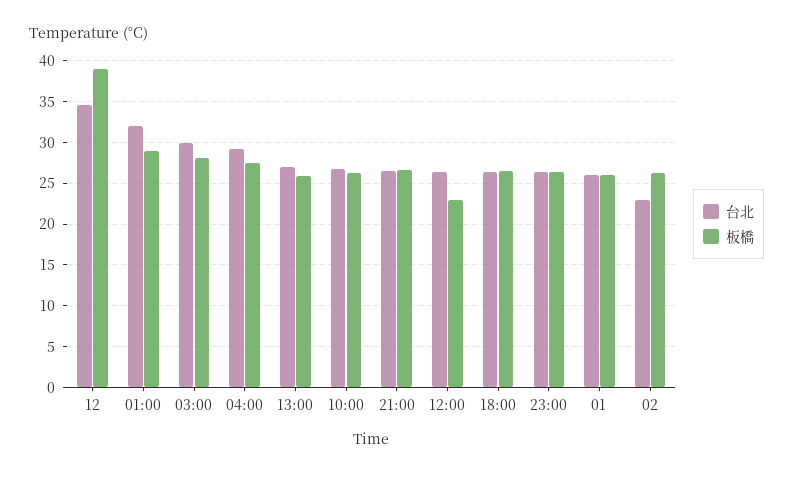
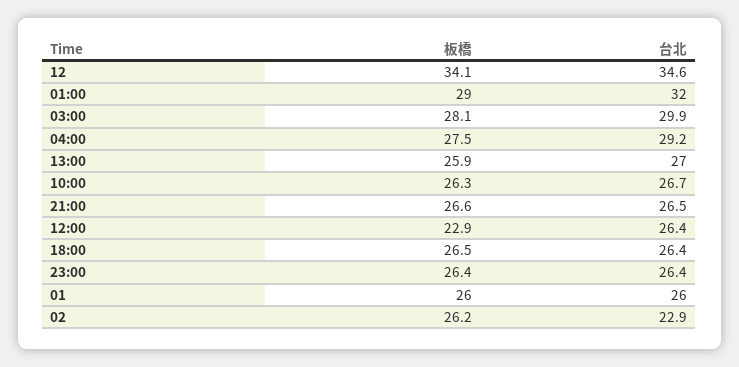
板橋, 12: 39 -> 34.1

